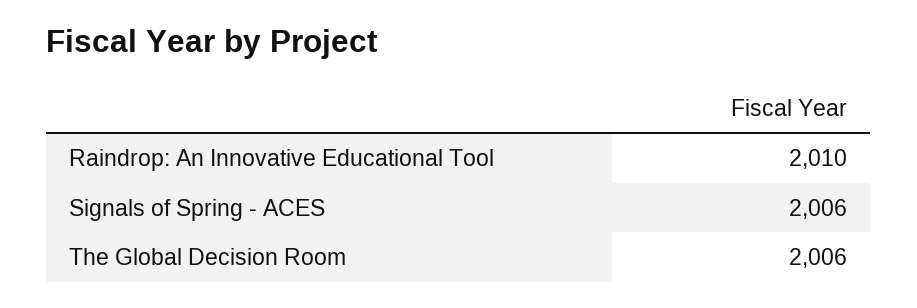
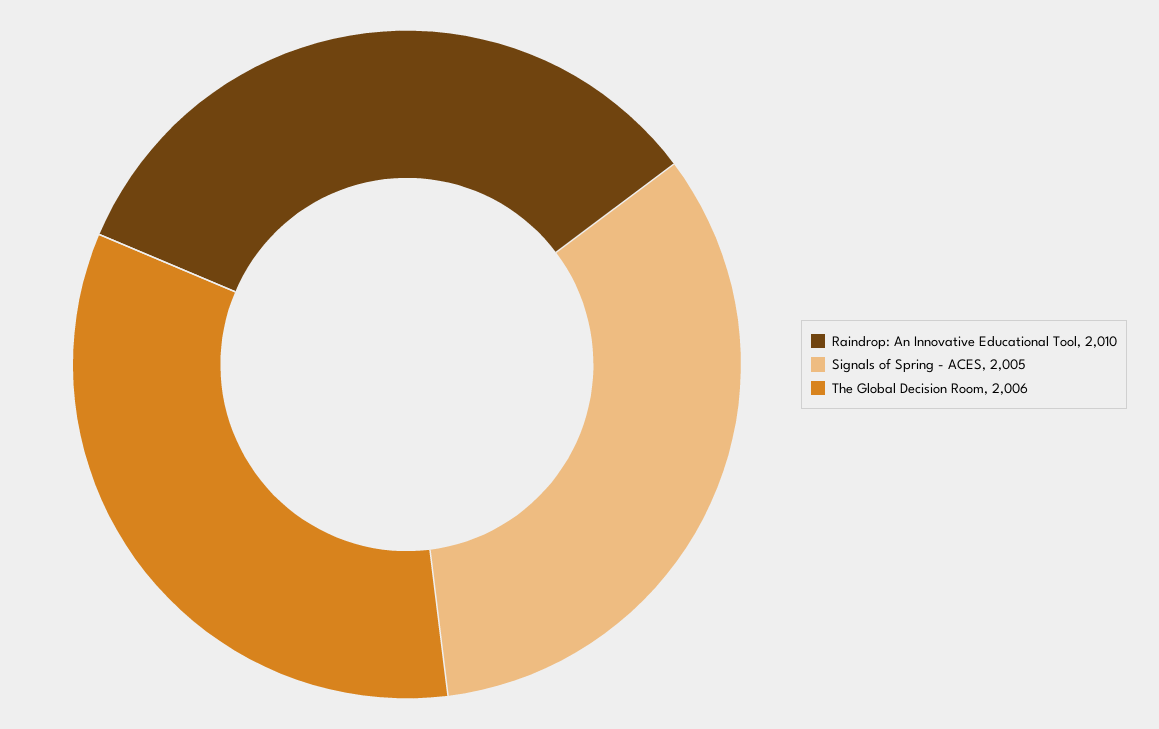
Signals of Spring - ACES: 2006 -> 2005

